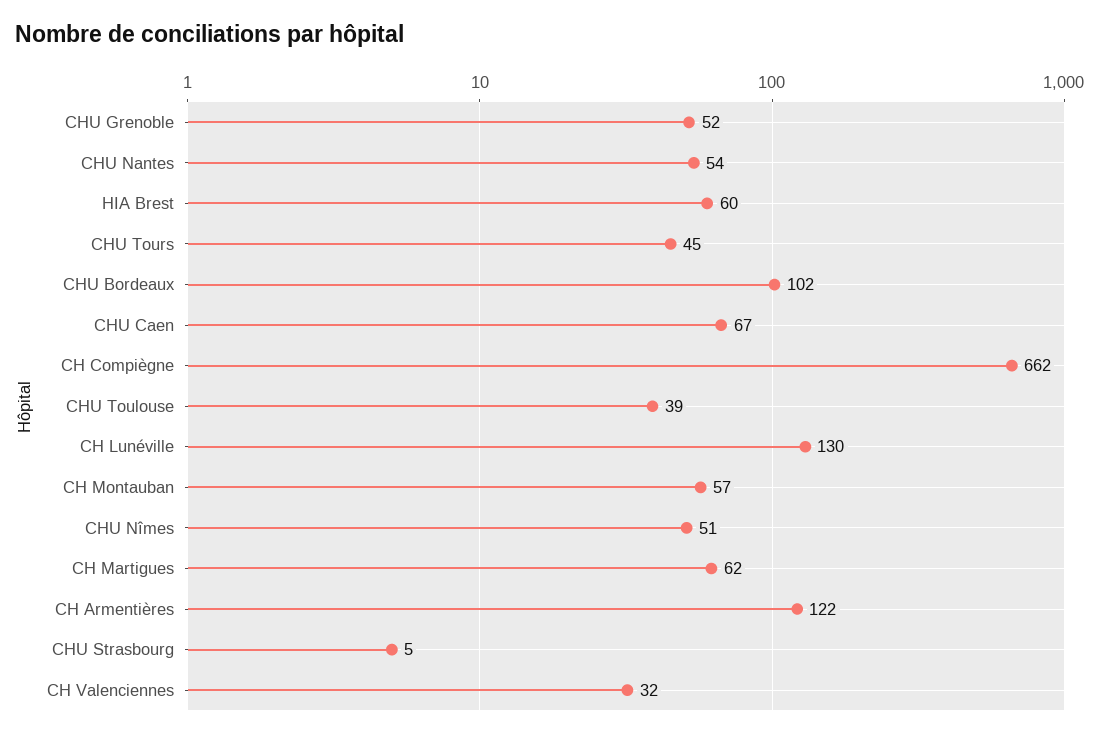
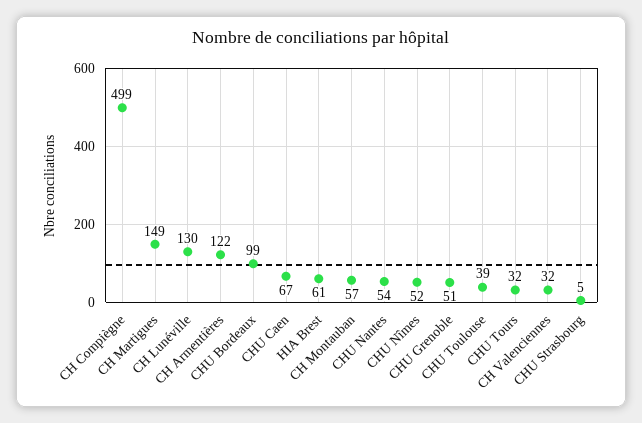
CHU Grenoble: 52 -> 51
HIA Brest: 60 -> 61
CHU Tours: 45 -> 32
CHU Bordeaux: 102 -> 99
CH Compiègne: 662 -> 499
CHU Nîmes: 51 -> 52
CH Martigues: 62 -> 149

